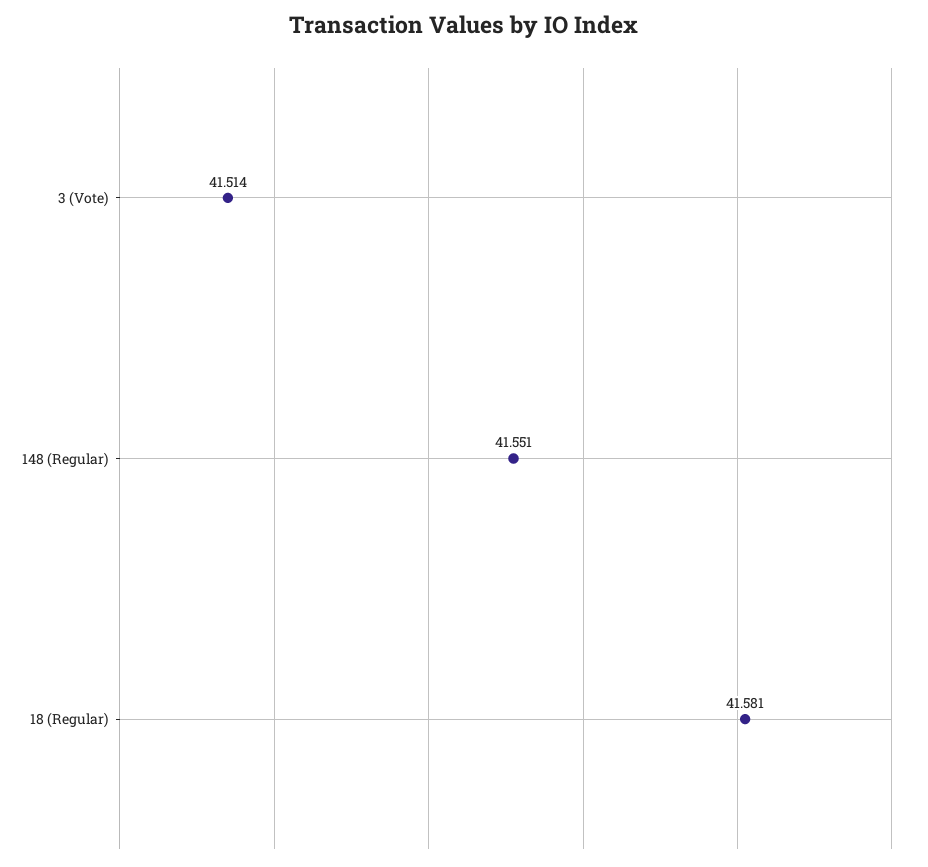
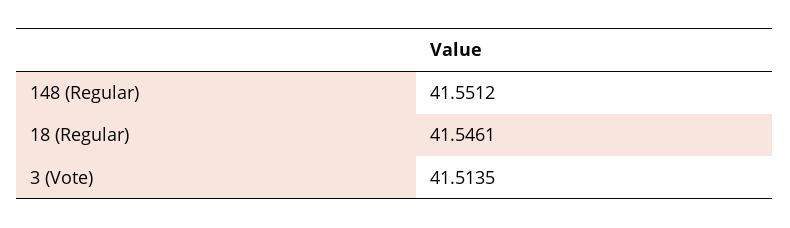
18 (Regular): 41.581 -> 41.5461

